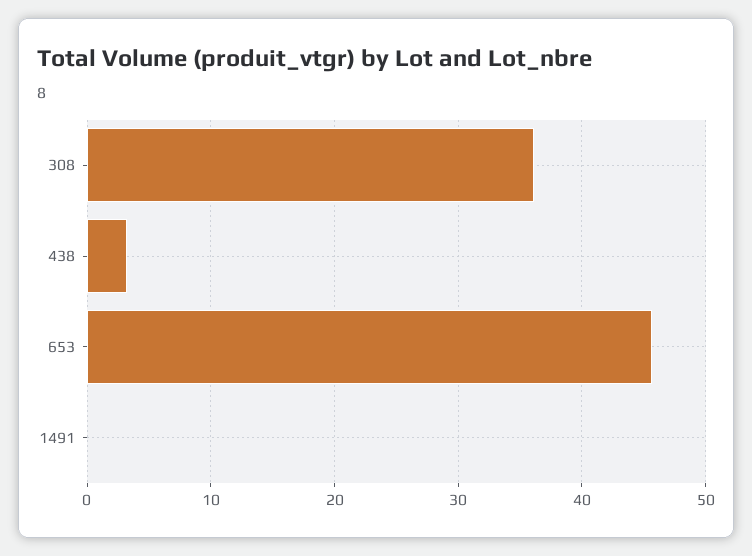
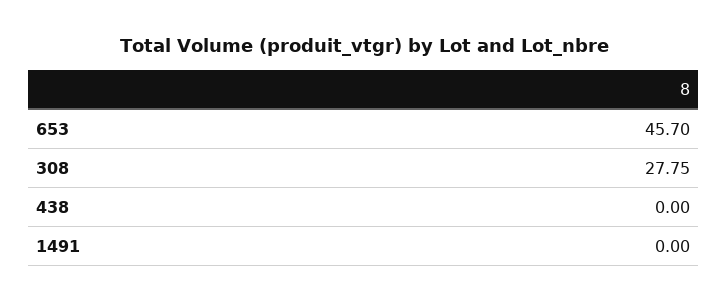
308: 36 -> 27.75
438: 3 -> 0

